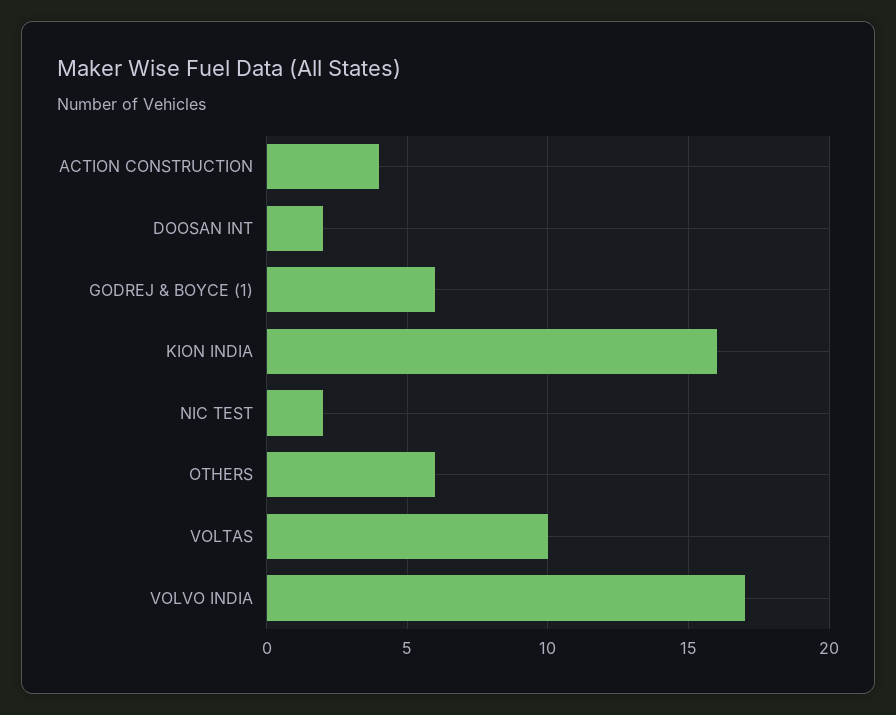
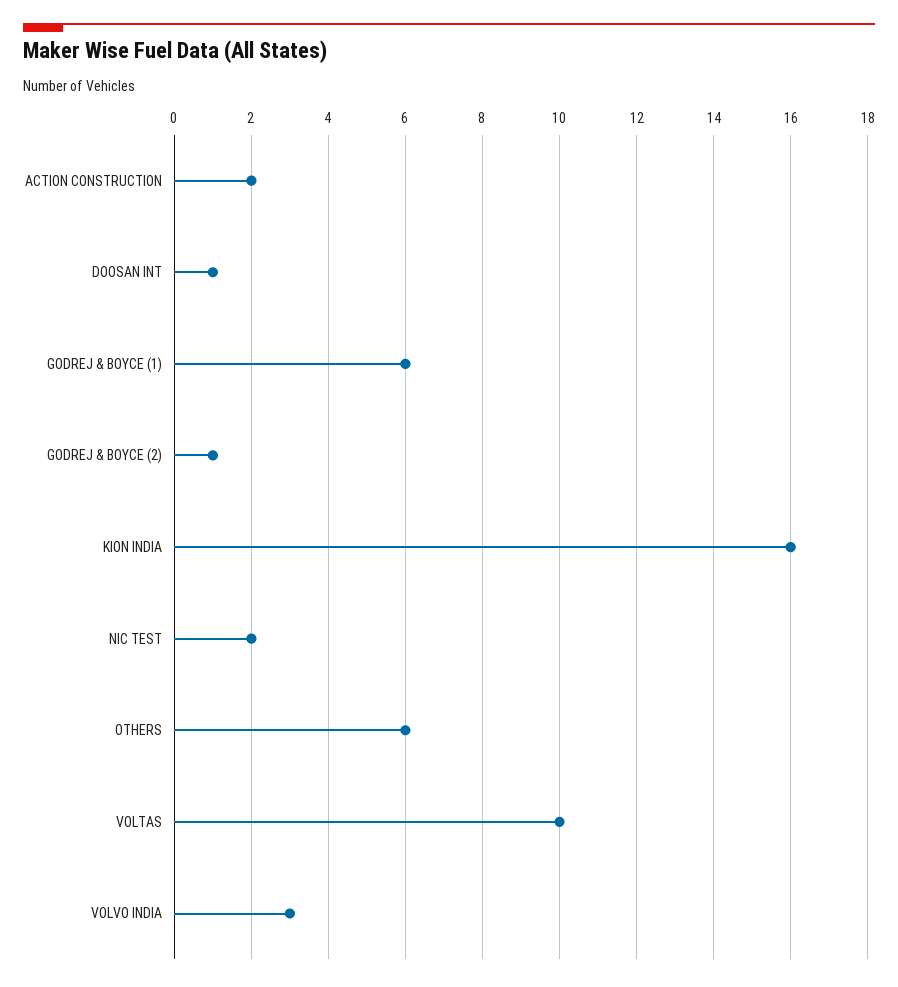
ACTION CONSTRUCTION: 4 -> 2
DOOSAN INT: 2 -> 1
VOLVO INDIA: 17 -> 3
GODREJ & BOYCE (2): none -> 1

